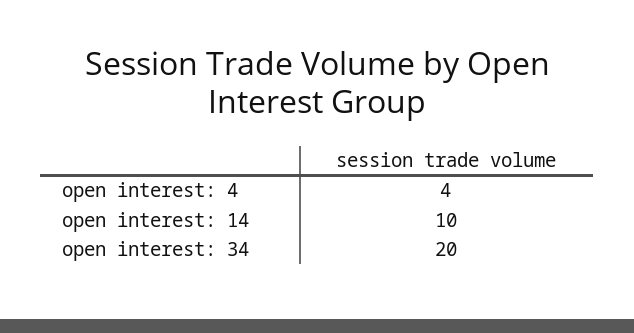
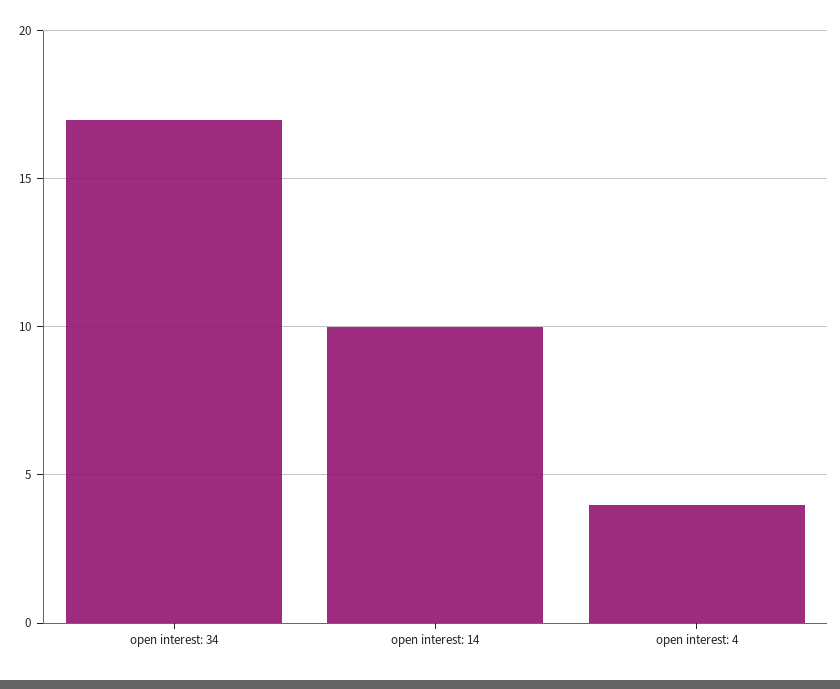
open interest: 34: 20 -> 17

